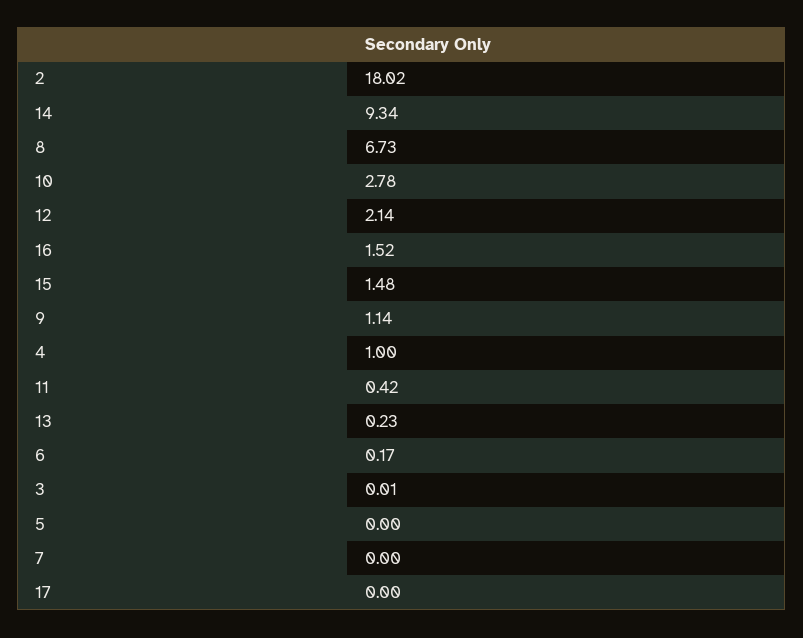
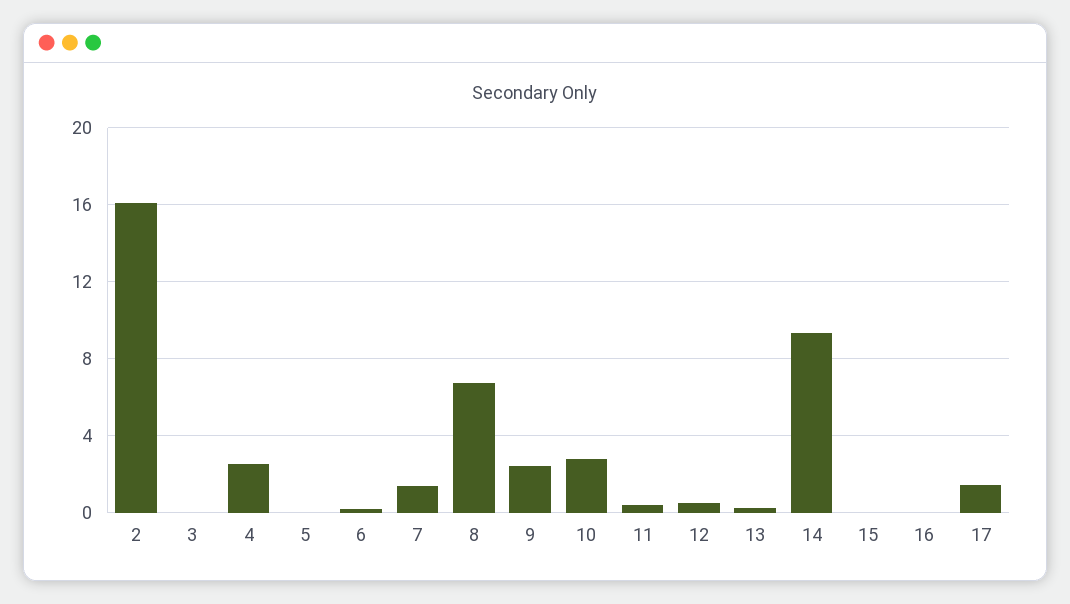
2: 18.02 -> 16
12: 2.14 -> 0.5
16: 1.52 -> 0
15: 1.48 -> 0
9: 1.14 -> 2.5
4: 1 -> 2.5
7: 0 -> 1.5
17: 0 -> 1.5

